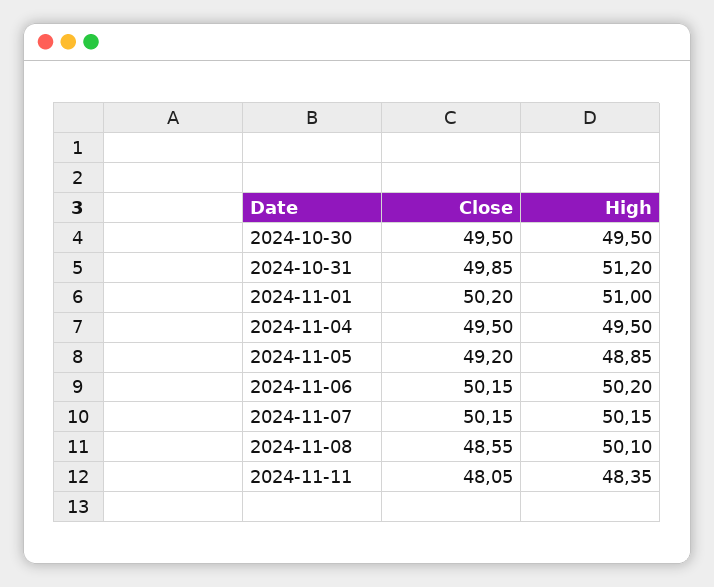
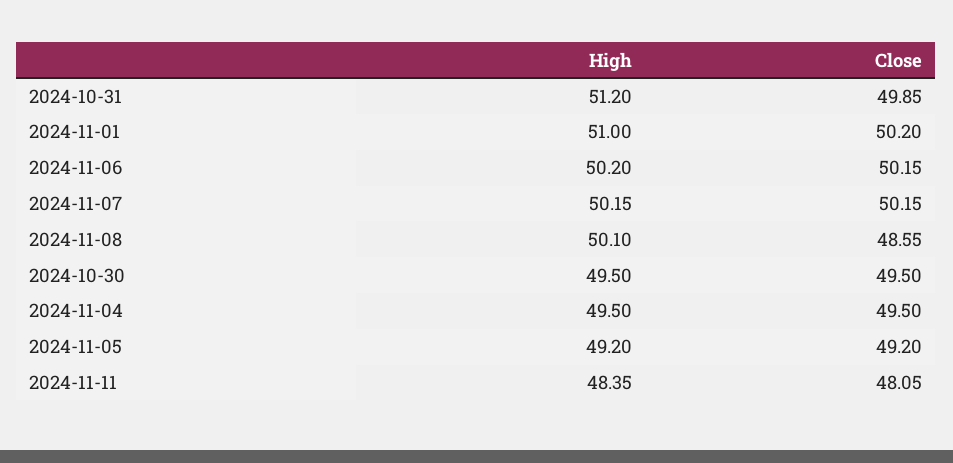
High, 2024-11-05: 48.85 -> 49.2

